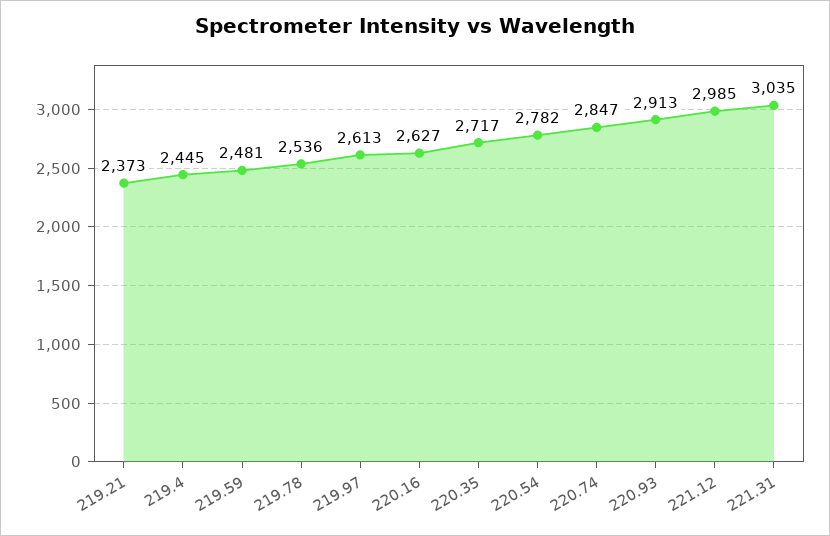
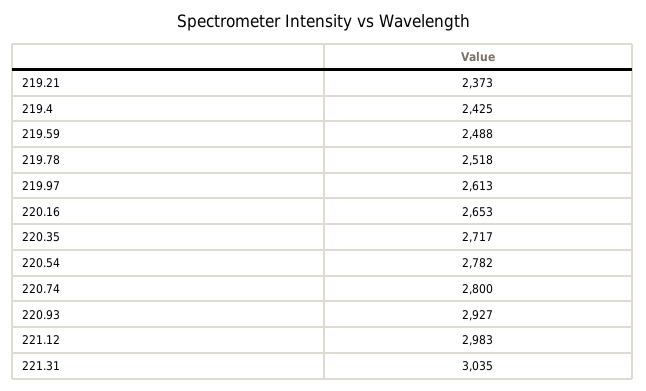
219.4: 2445 -> 2425
219.59: 2481 -> 2488
219.78: 2536 -> 2518
220.16: 2627 -> 2653
220.74: 2847 -> 2800
220.93: 2913 -> 2927
221.12: 2985 -> 2983

